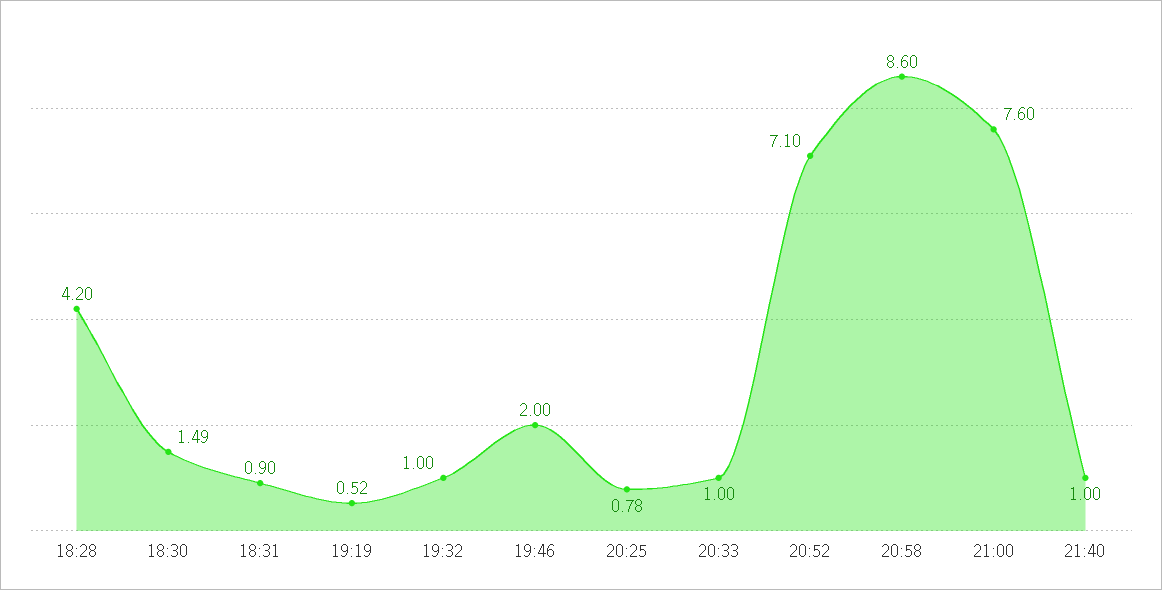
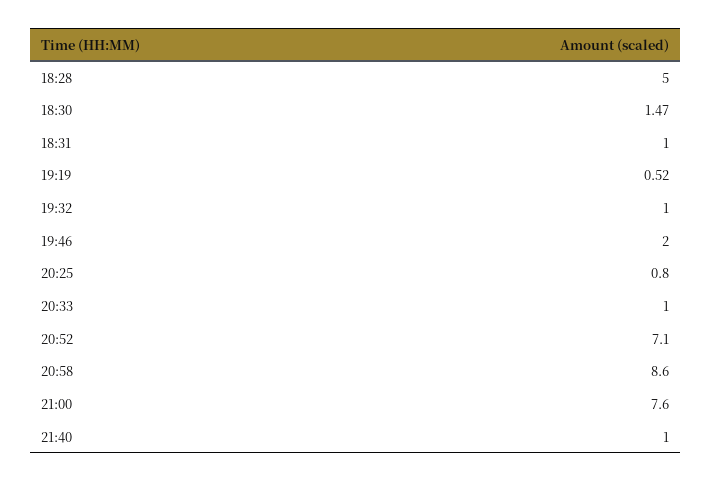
18:28: 4.2 -> 5
18:30: 1.49 -> 1.47
18:31: 0.9 -> 1
20:25: 0.78 -> 0.8

